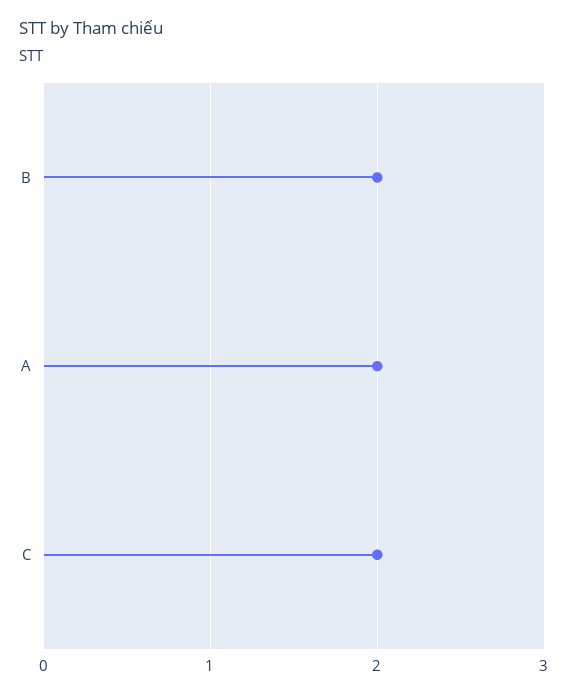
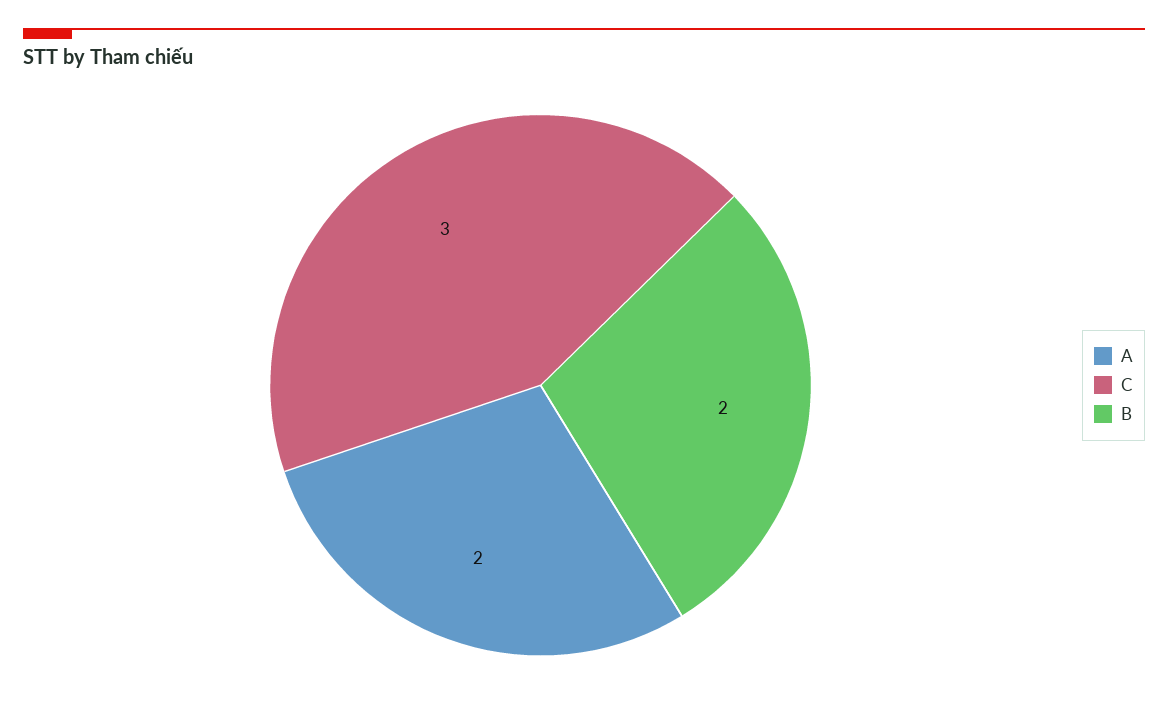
C: 2 -> 3

